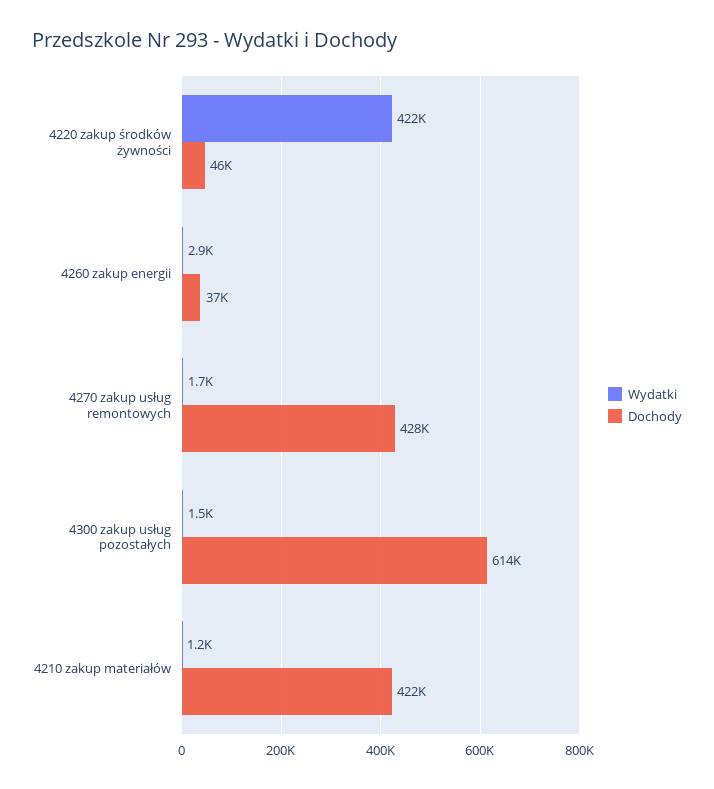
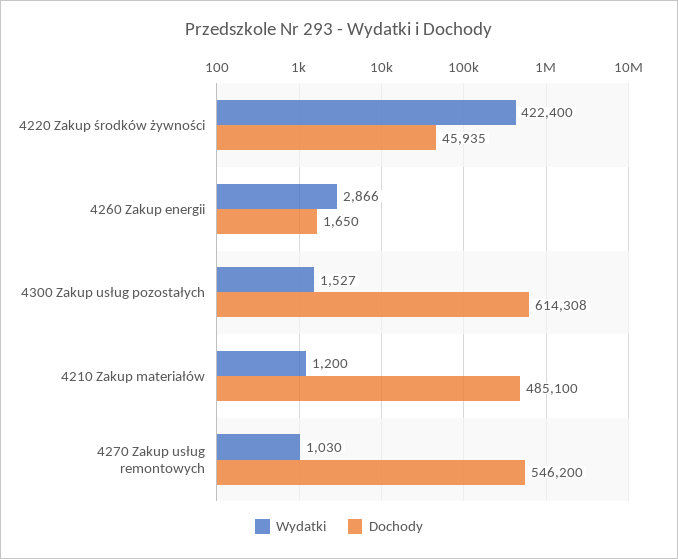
Dochody, 4260 zakup energii: 37000 -> 1650
Wydatki, 4270 zakup usług remontowych: 1700 -> 1030
Dochody, 4270 zakup usług remontowych: 428000 -> 546200
Dochody, 4210 zakup materiałów: 422000 -> 485100

